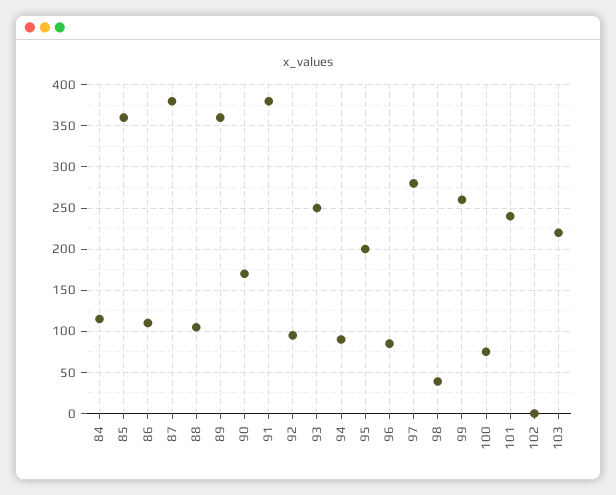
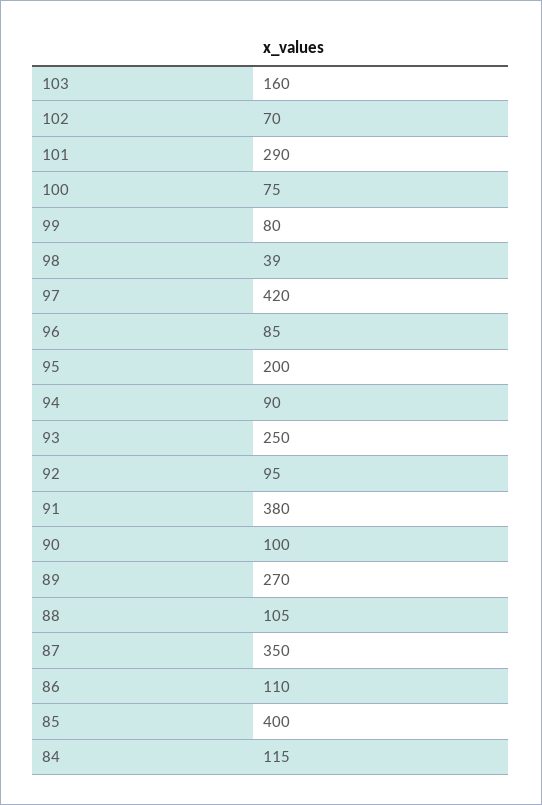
85: 360 -> 400
87: 380 -> 350
89: 360 -> 270
90: 170 -> 100
97: 280 -> 420
99: 260 -> 80
101: 240 -> 290
102: 0 -> 70
103: 220 -> 160

